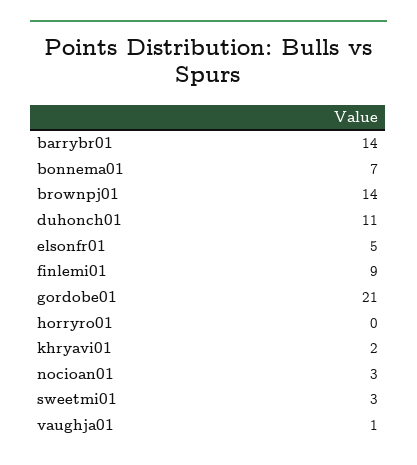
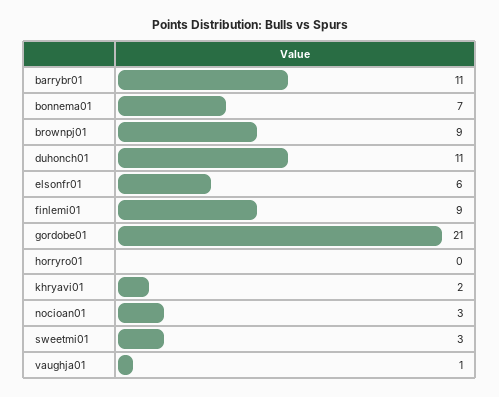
barrybr01: 14 -> 11
brownpj01: 14 -> 9
elsonfr01: 5 -> 6

